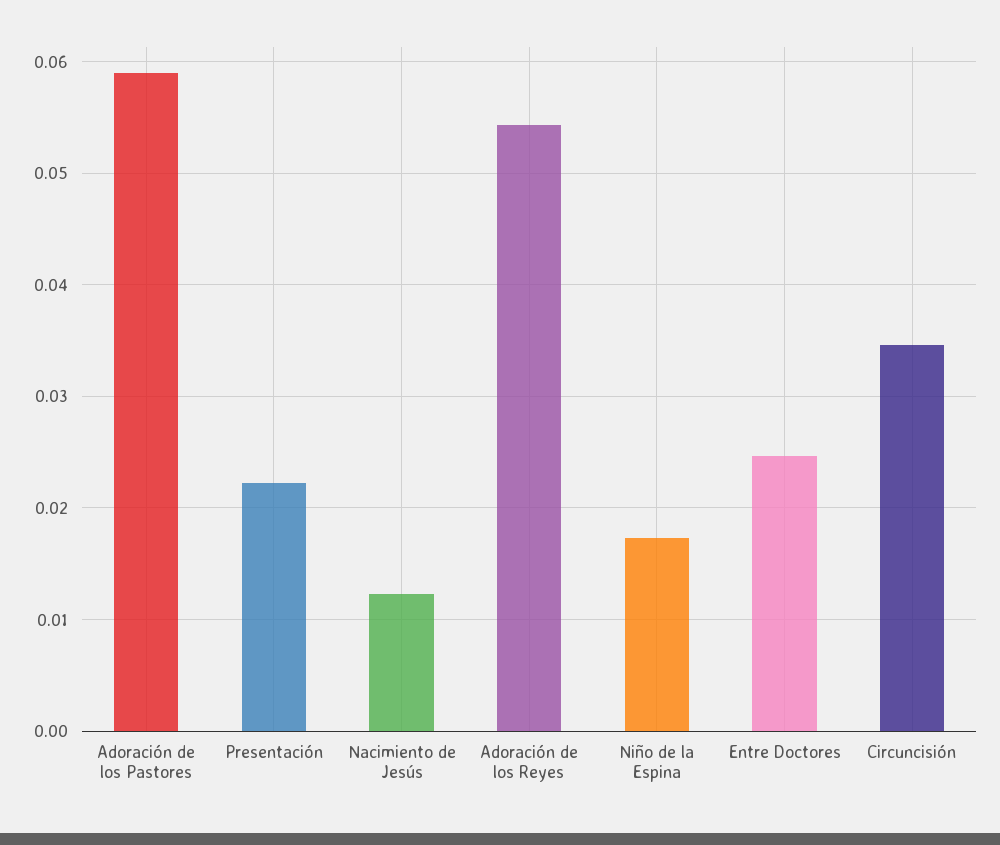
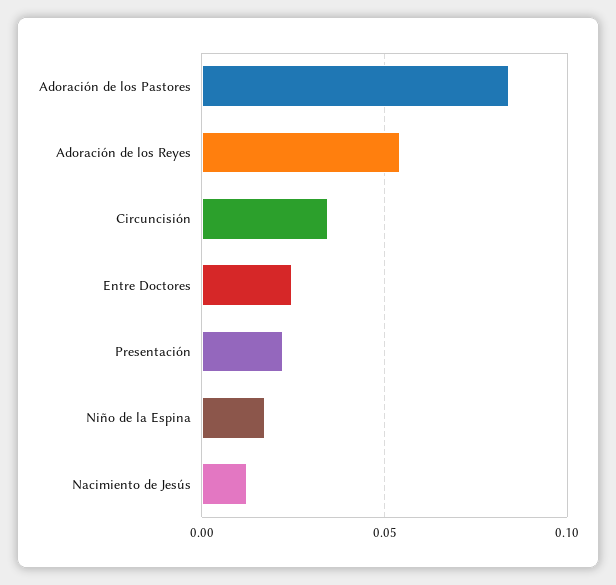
Adoración de los Pastores: 0.059 -> 0.085

